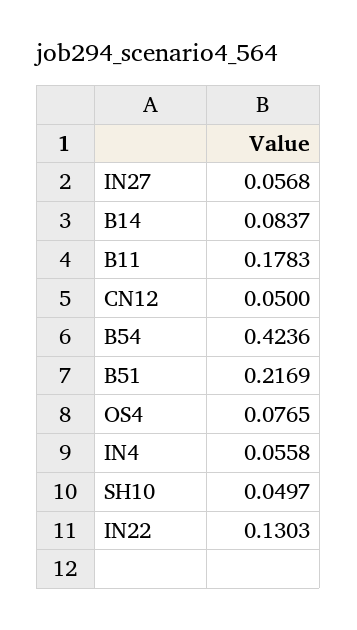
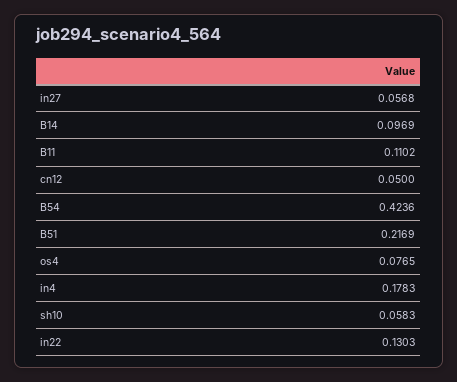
B14: 0.0837 -> 0.0969
B11: 0.1783 -> 0.1102
IN4: 0.0558 -> 0.1783
SH10: 0.0497 -> 0.0583

